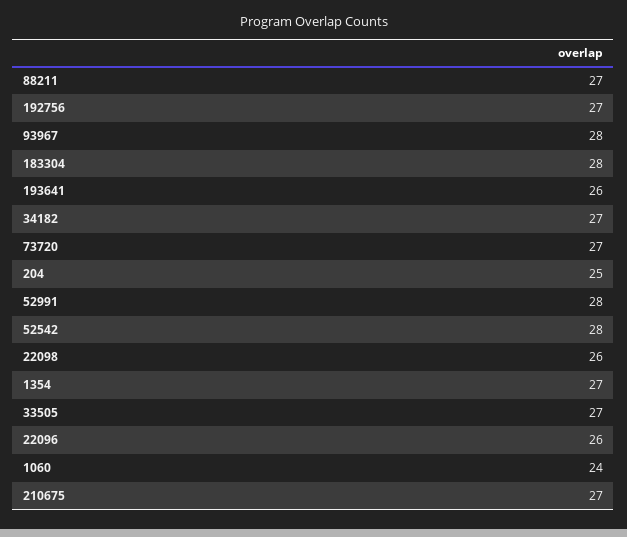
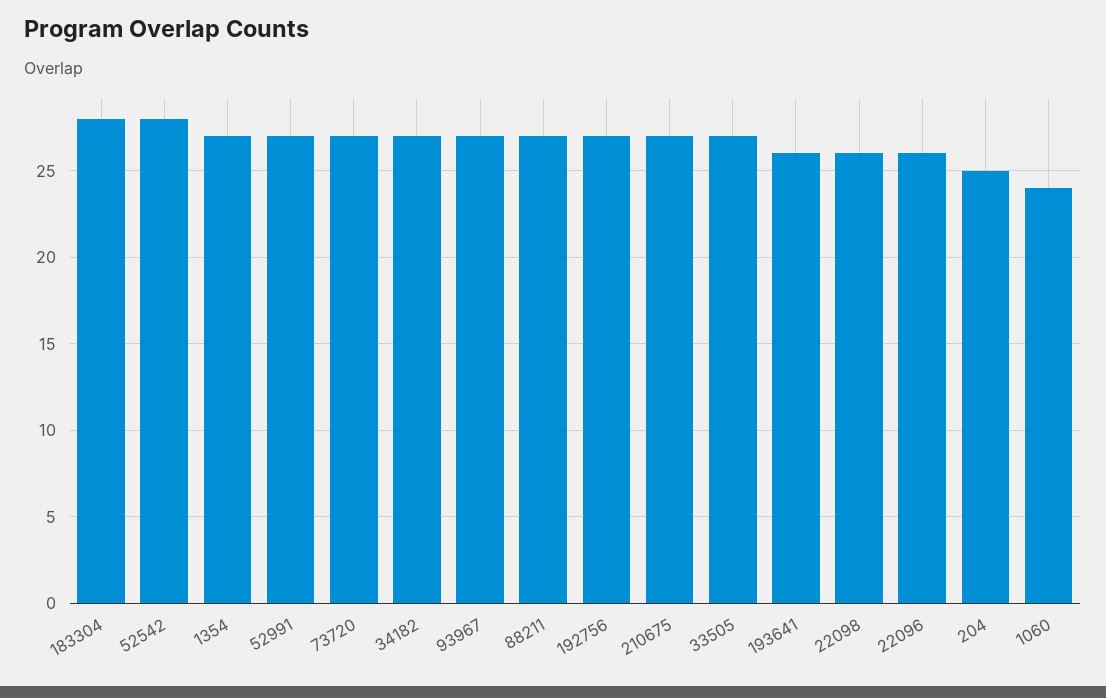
93967: 28 -> 27
52991: 28 -> 27

